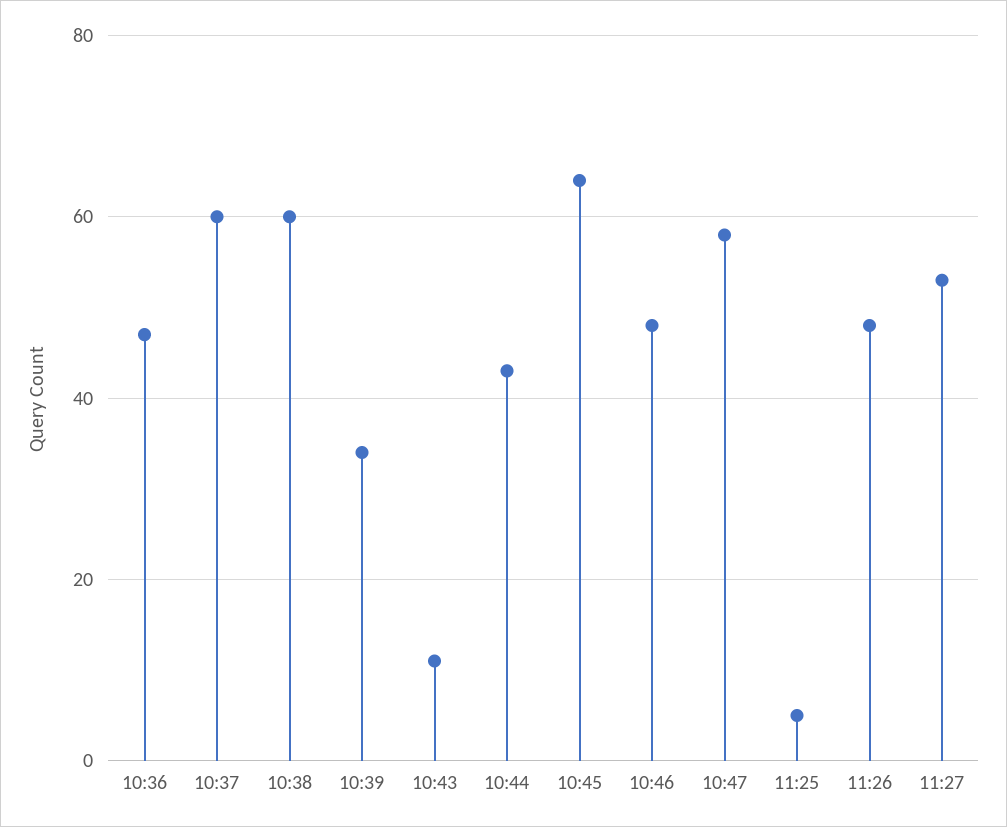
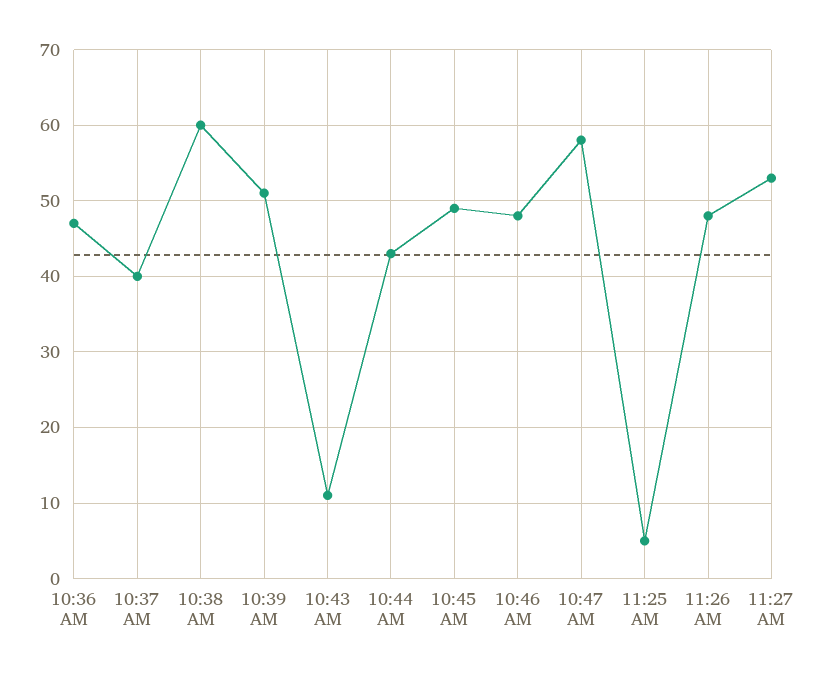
10:37: 60 -> 40
10:39: 35 -> 51
10:45: 65 -> 49

